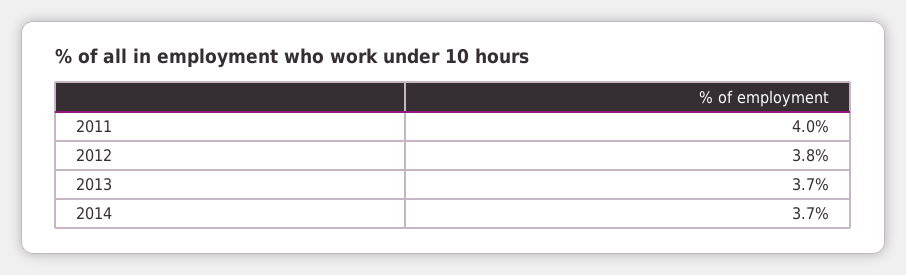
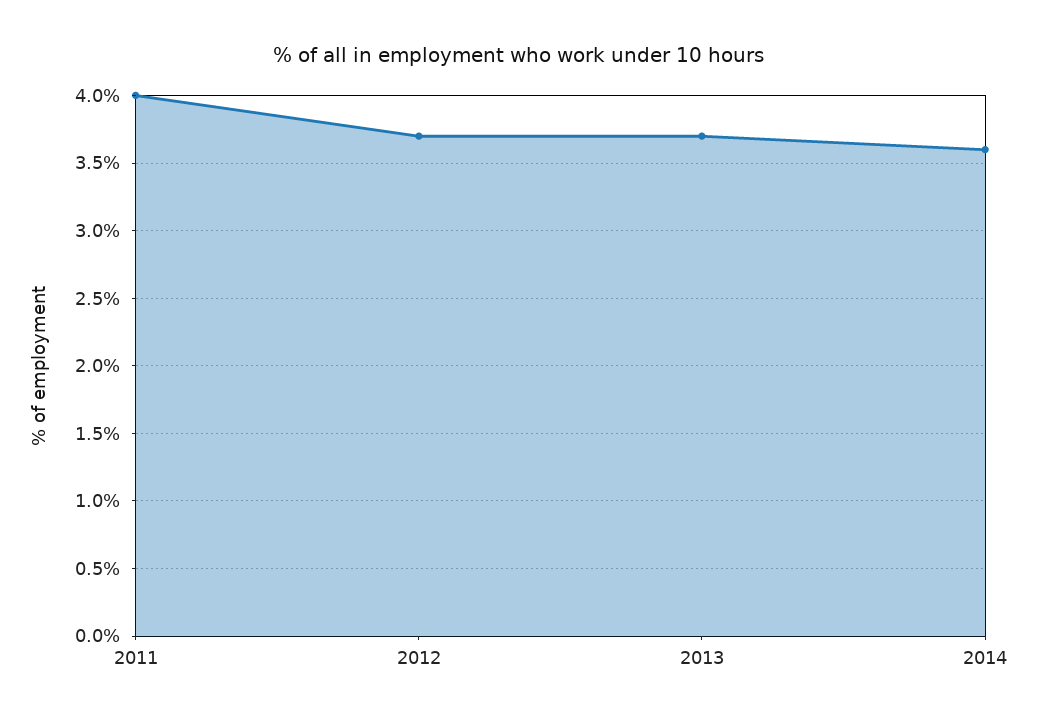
2012: 3.8 -> 3.7
2014: 3.7 -> 3.6

